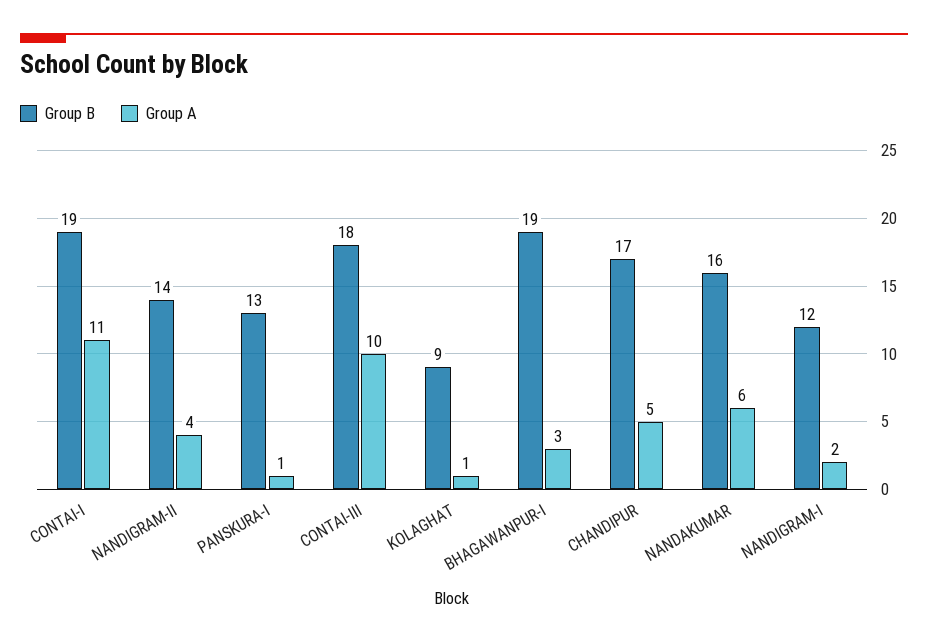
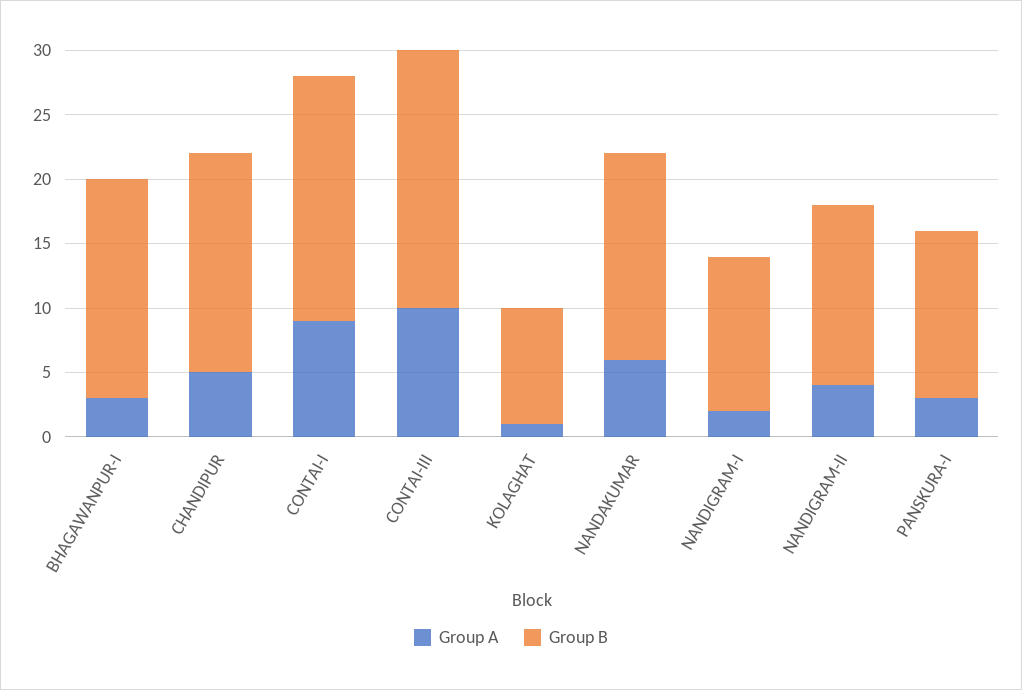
Group A, CONTAI-I: 11 -> 9
Group A, PANSKURA-I: 1 -> 3
Group B, CONTAI-III: 18 -> 20
Group B, BHAGAWANPUR-I: 19 -> 17

